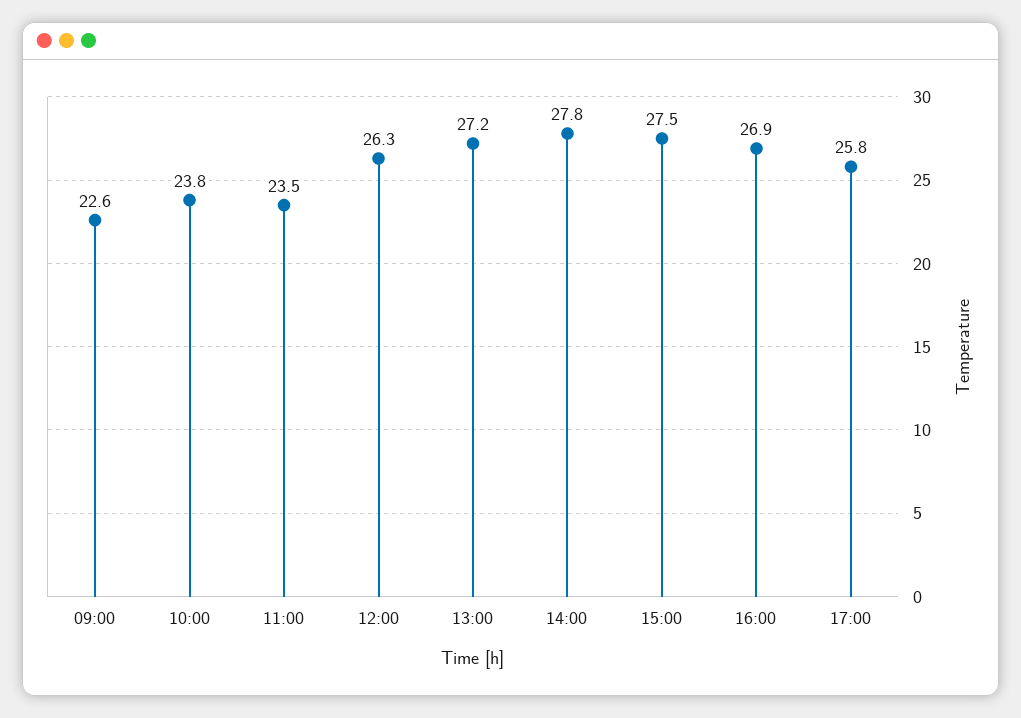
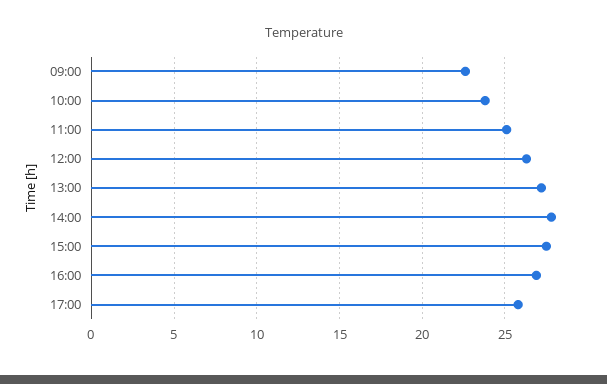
11:00: 23.5 -> 25

